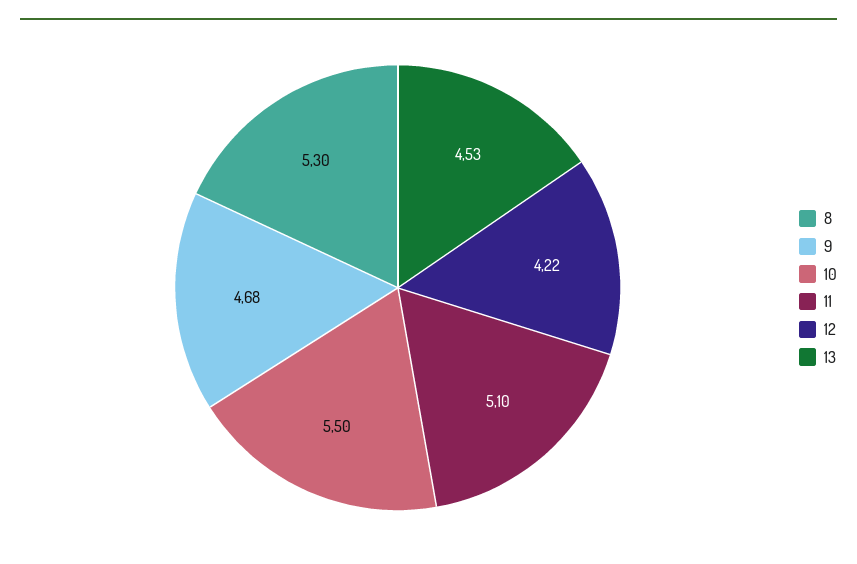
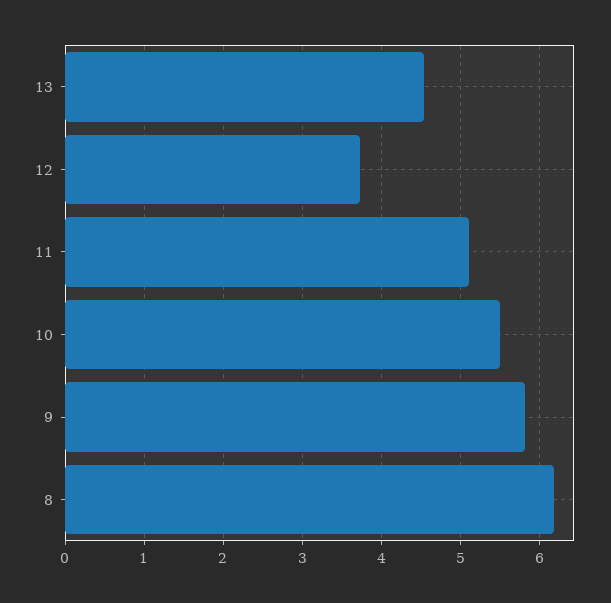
8: 5.3 -> 6.2
9: 4.68 -> 5.8
12: 4.22 -> 3.7

